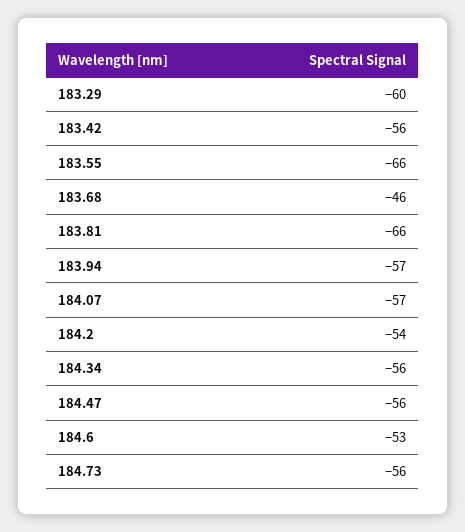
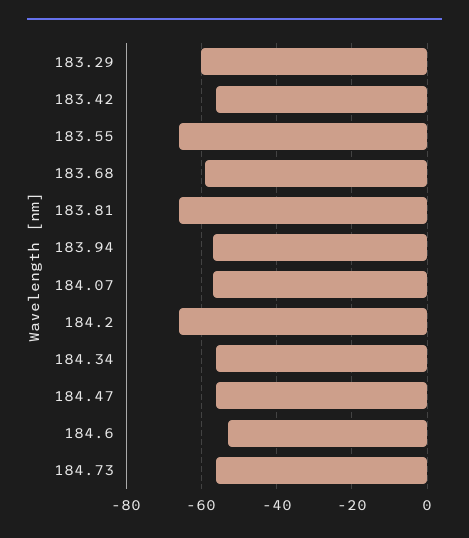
183.68: -46 -> -60
184.2: -54 -> -65

